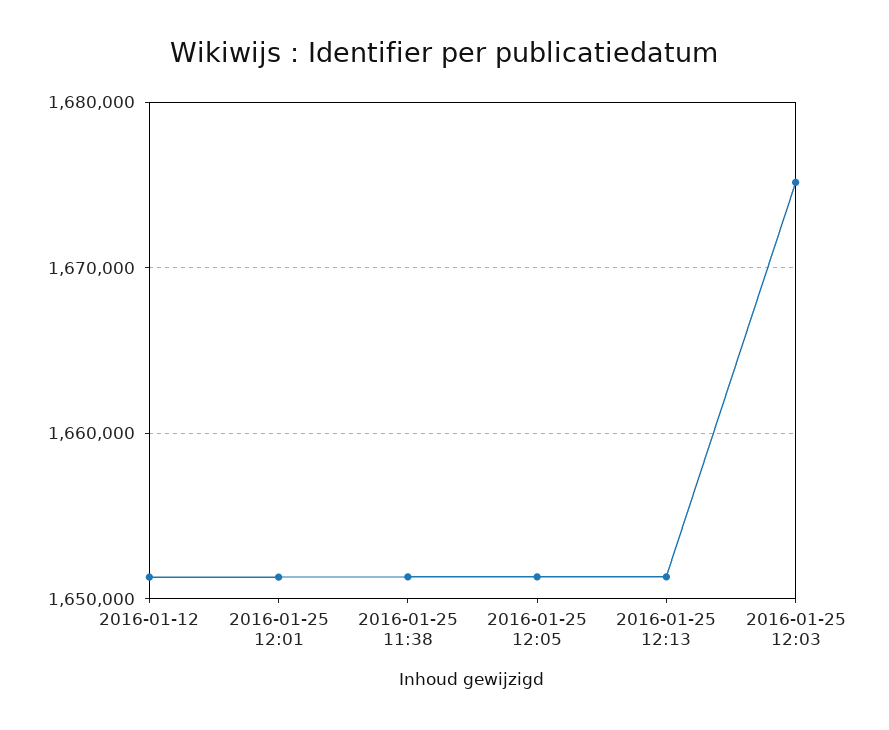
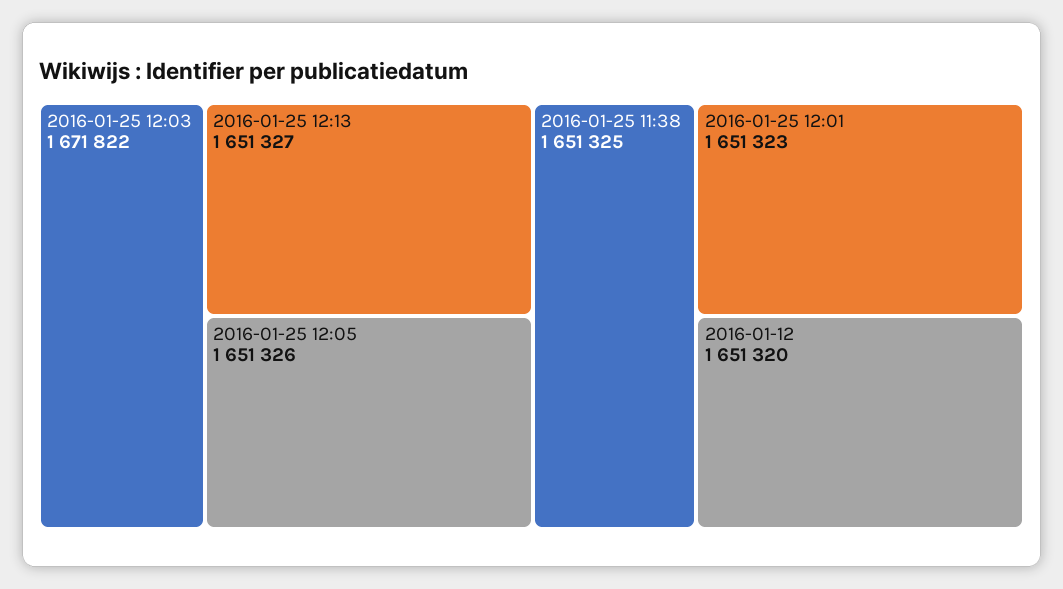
2016-01-25 12:03: 1675000 -> 1671822

